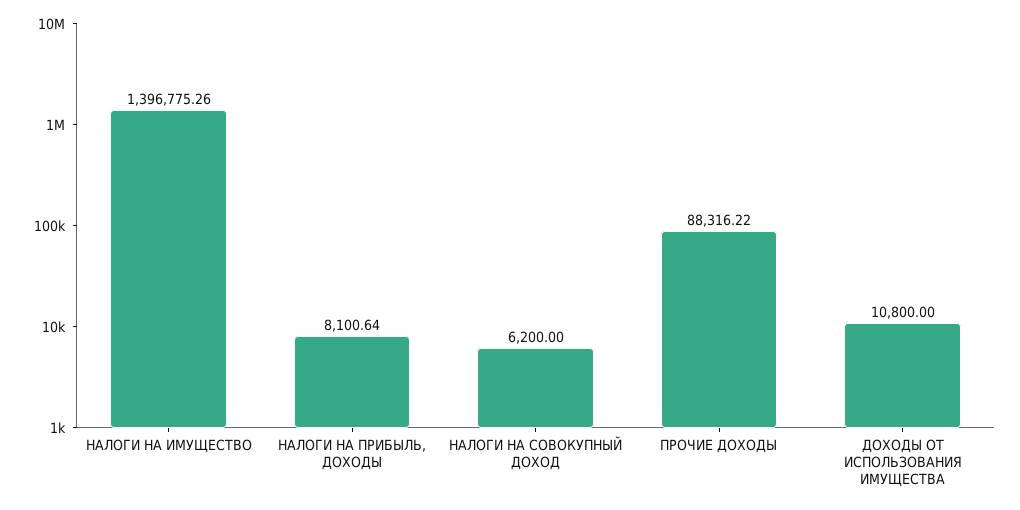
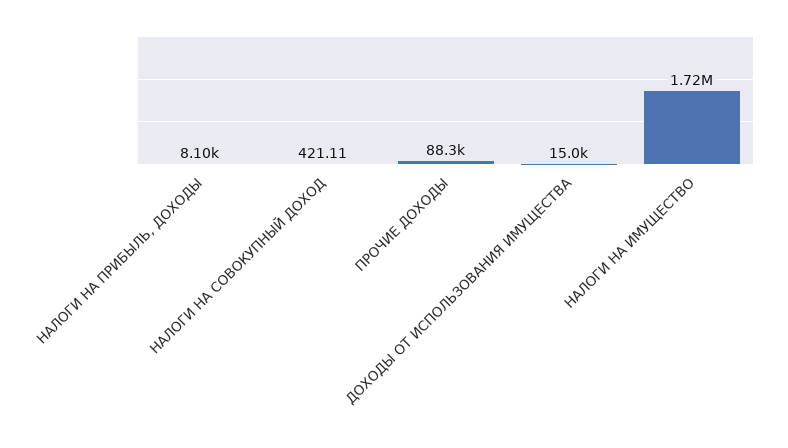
НАЛОГИ НА ИМУЩЕСТВО: 1396775.26 -> 1720000
НАЛОГИ НА СОВОКУПНЫЙ ДОХОД: 6200 -> 421.11
ДОХОДЫ ОТ ИСПОЛЬЗОВАНИЯ ИМУЩЕСТВА: 10800 -> 15000

